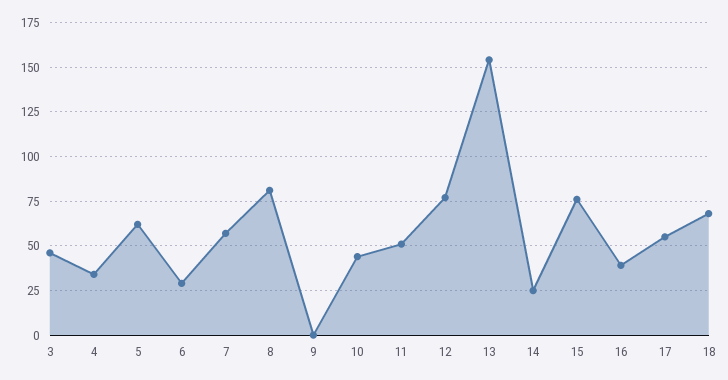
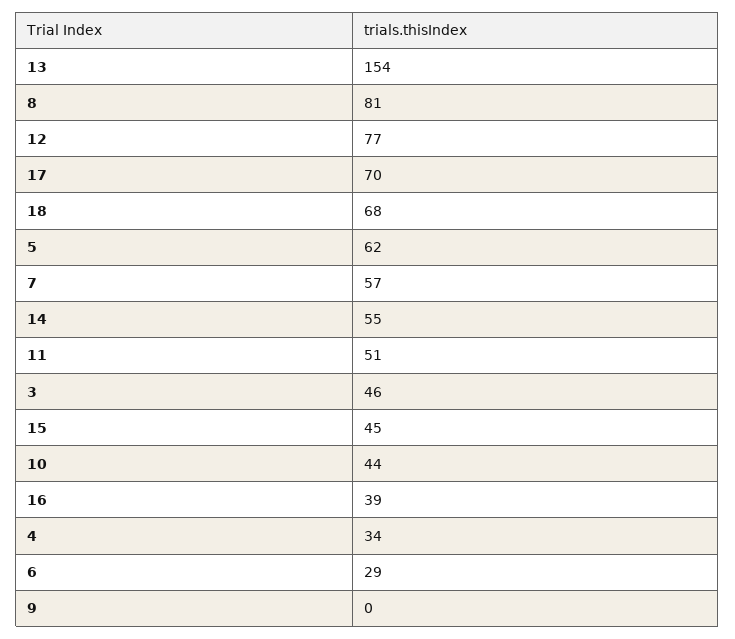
14: 25 -> 55
15: 75 -> 45
17: 55 -> 70

